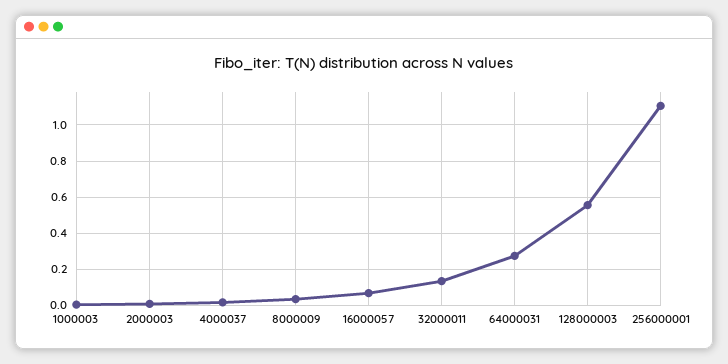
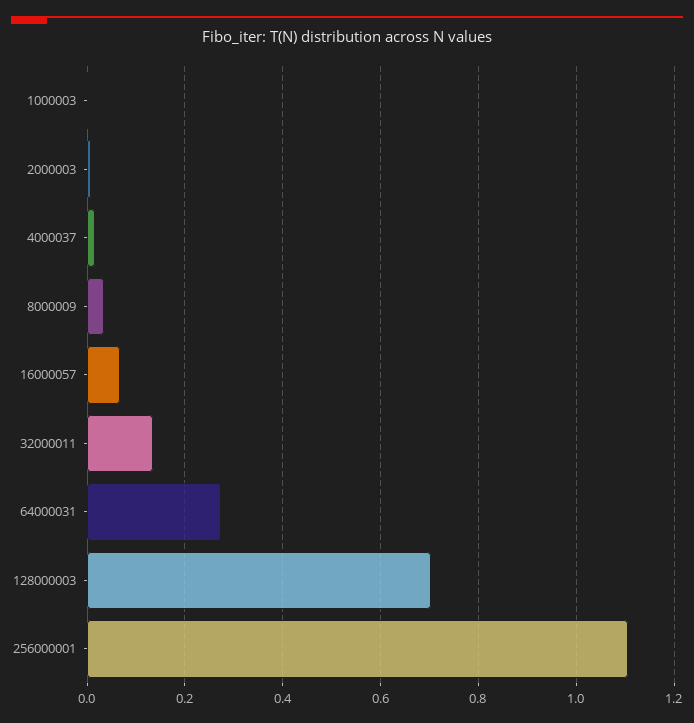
128000003: 0.55 -> 0.7

